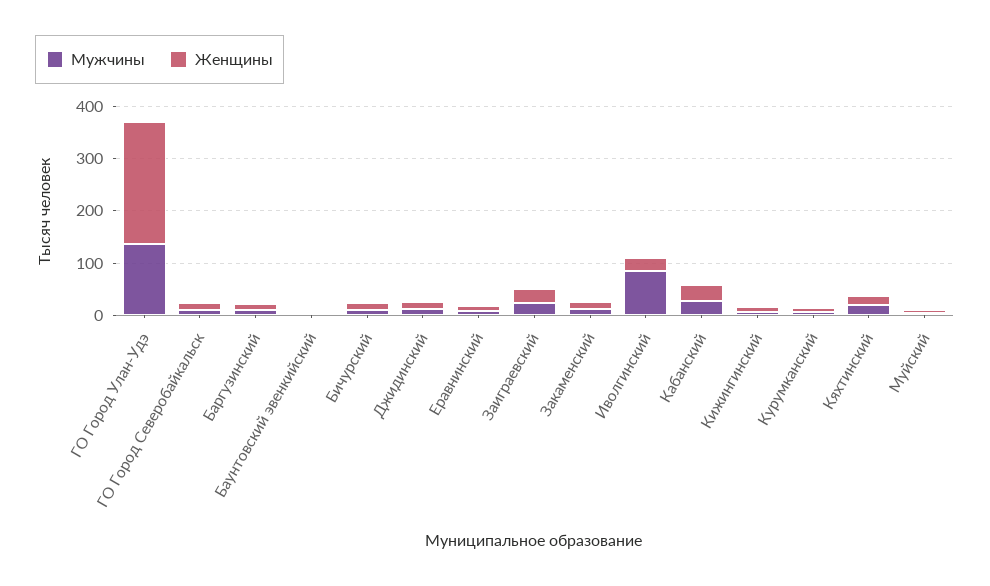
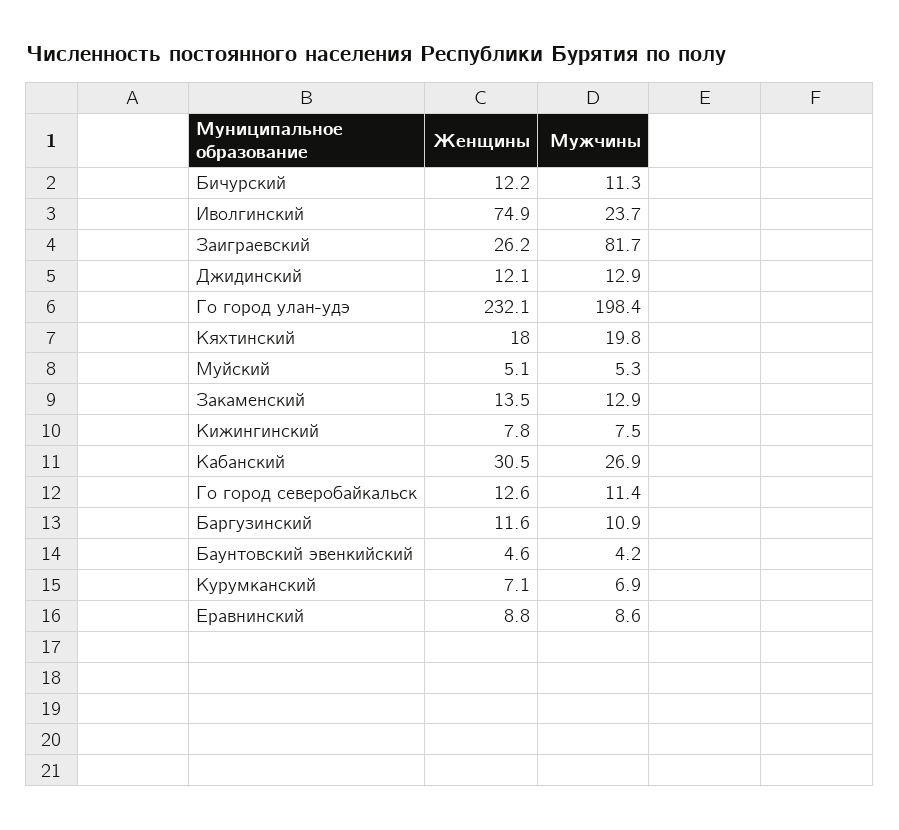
Мужчины, ГО Город Улан-Удэ: 140 -> 198.4
Мужчины, Заиграевский: 20 -> 81.7
Мужчины, Иволгинский: 80 -> 23.7
Женщины, Иволгинский: 20 -> 74.9

